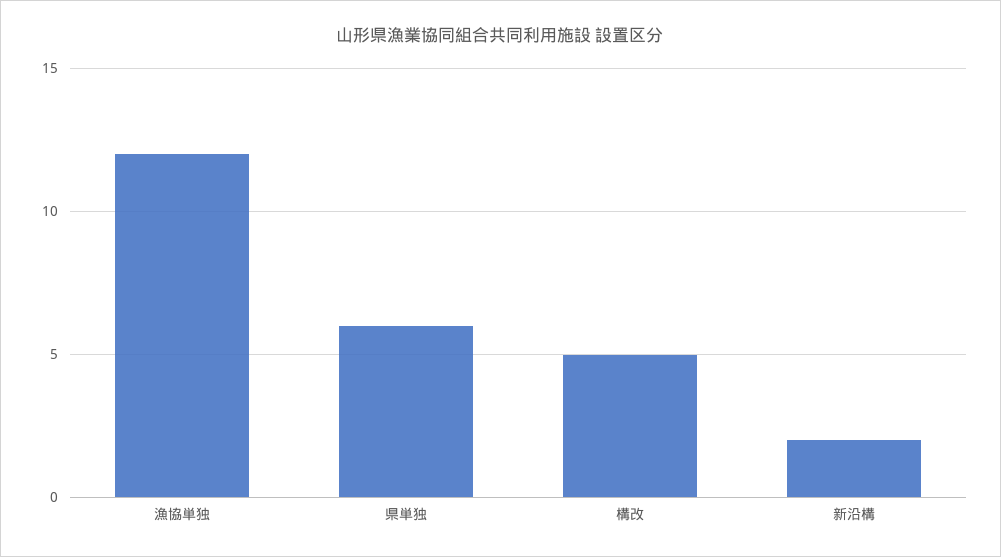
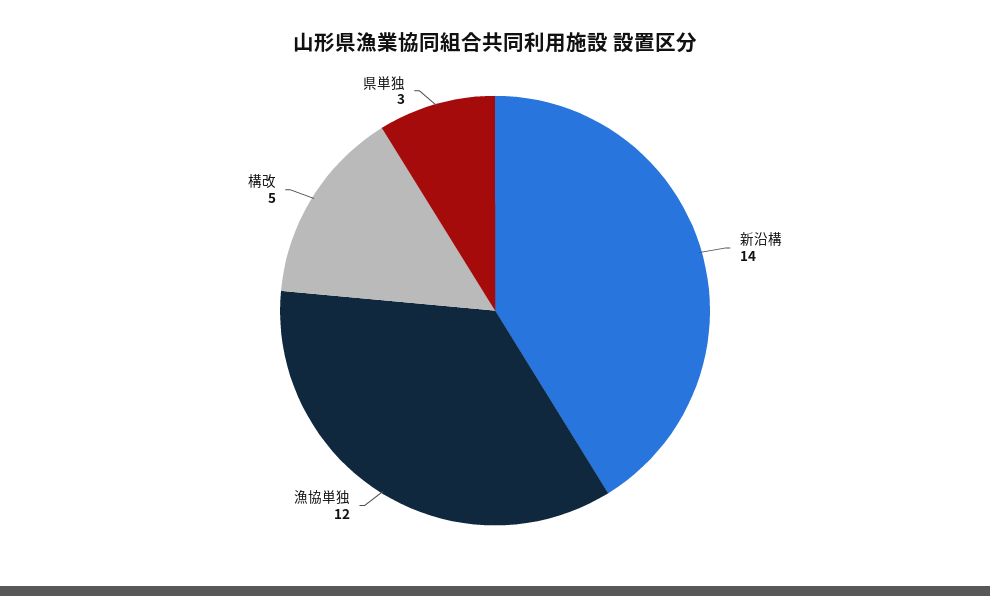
県単独: 6 -> 3
新沿構: 2 -> 14

